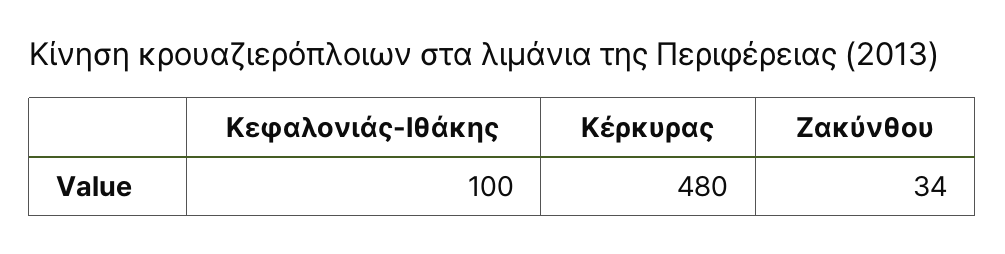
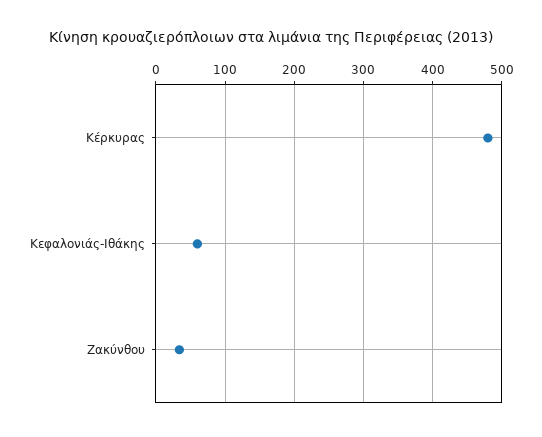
Κεφαλονιάς-Ιθάκης: 100 -> 60

